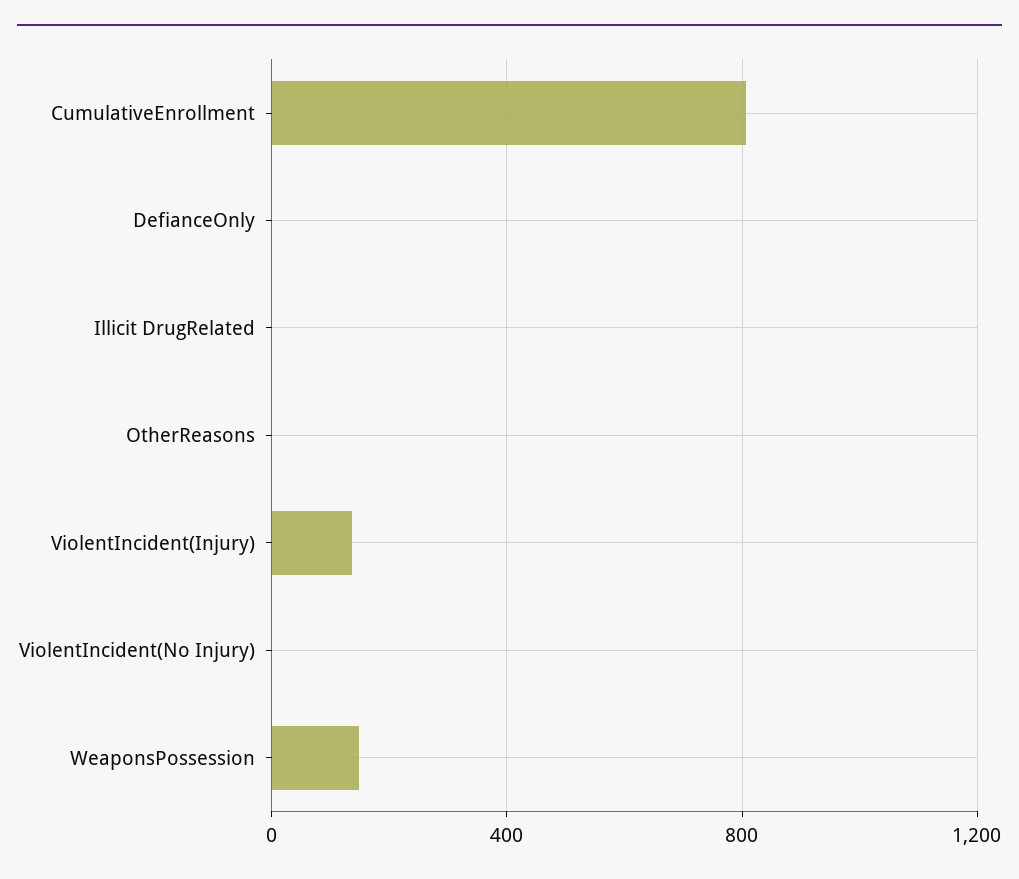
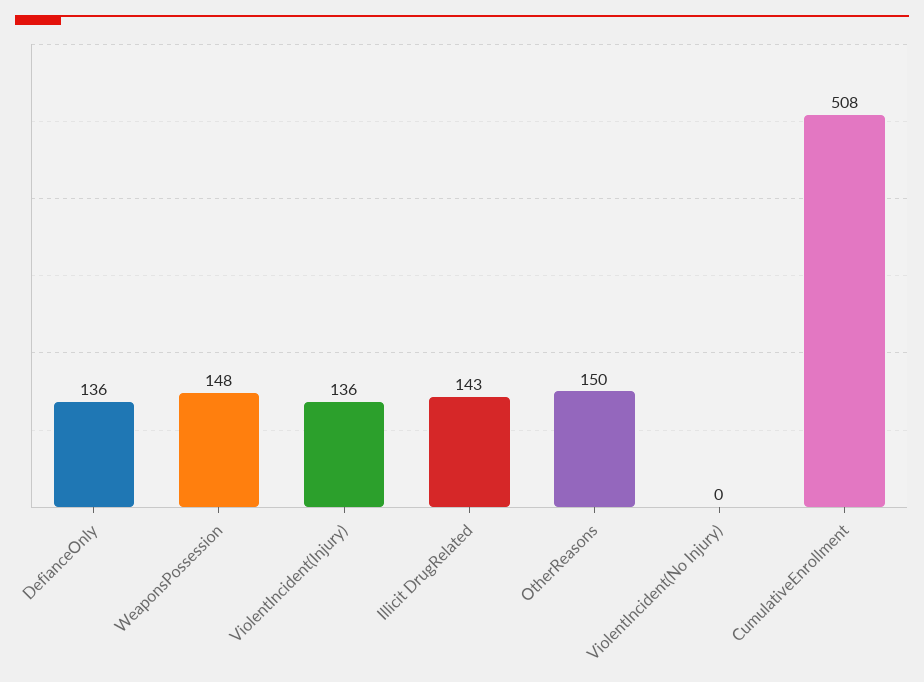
CumulativeEnrollment: 800 -> 508
DefianceOnly: 0 -> 136
Illicit DrugRelated: 0 -> 143
OtherReasons: 0 -> 150

